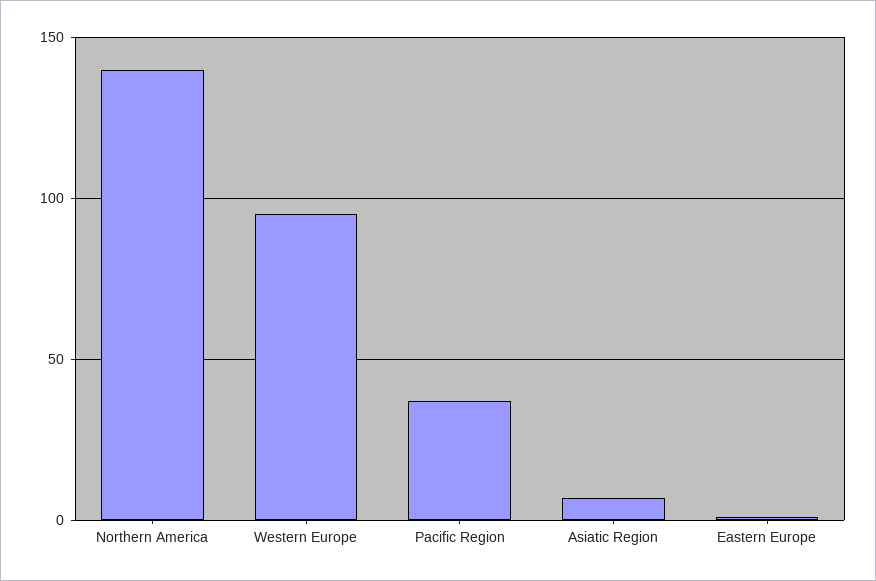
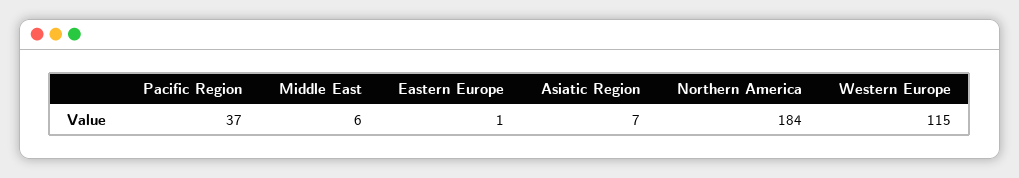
Northern America: 140 -> 184
Western Europe: 95 -> 115
Middle East: none -> 6

